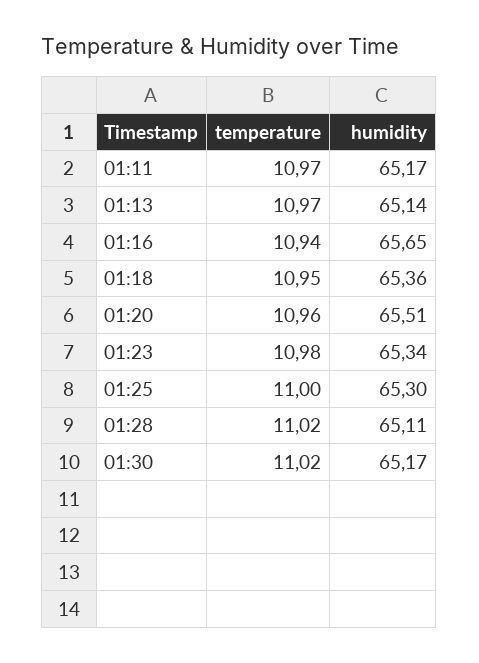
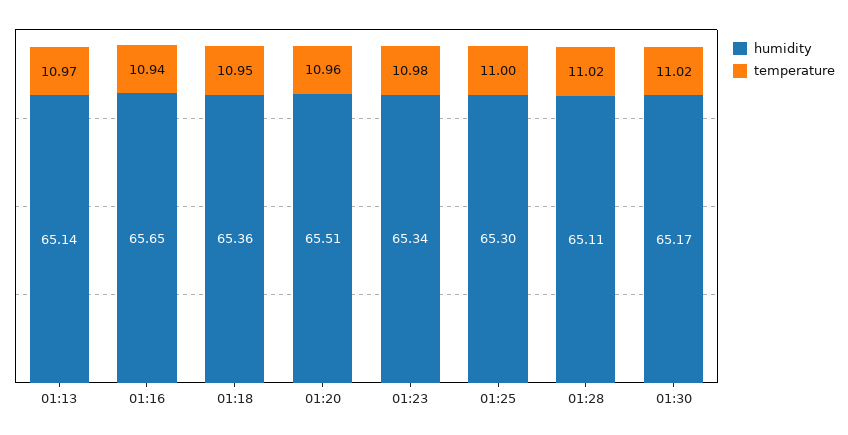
temperature, 01:11: 10.97 -> none
humidity, 01:11: 65.17 -> none

